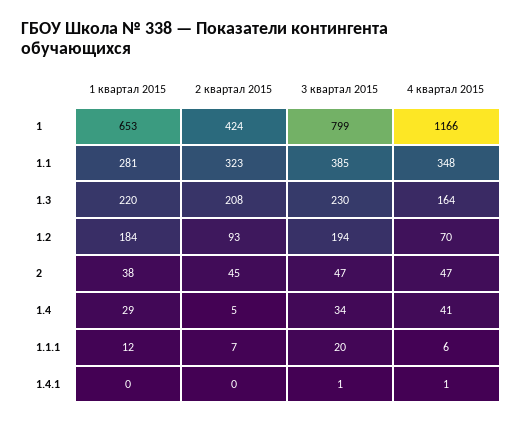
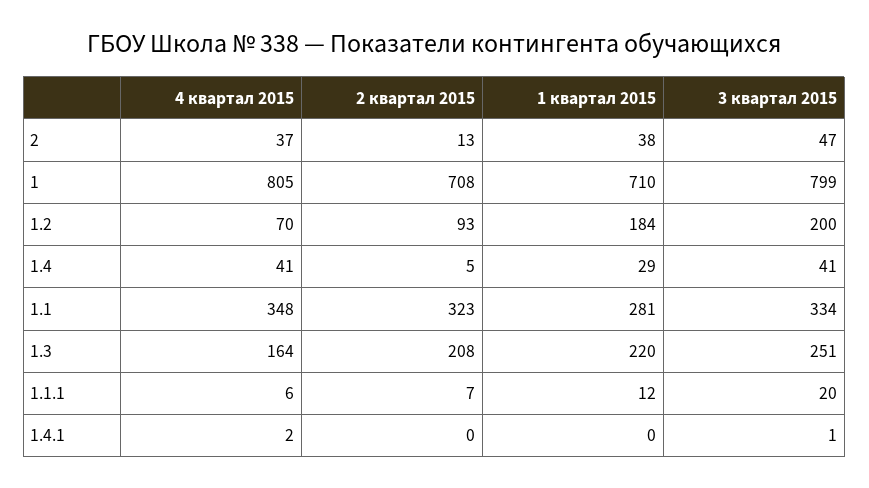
1 квартал 2015, 1: 653 -> 710
2 квартал 2015, 1: 424 -> 708
4 квартал 2015, 1: 1166 -> 805
3 квартал 2015, 1.1: 385 -> 334
3 квартал 2015, 1.3: 230 -> 251
3 квартал 2015, 1.2: 194 -> 200
2 квартал 2015, 2: 45 -> 13
4 квартал 2015, 2: 47 -> 37
3 квартал 2015, 1.4: 34 -> 41
4 квартал 2015, 1.4.1: 1 -> 2

